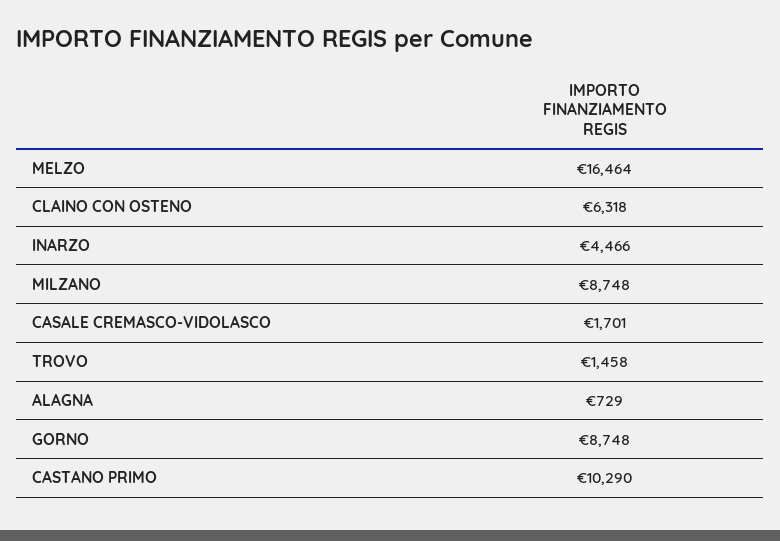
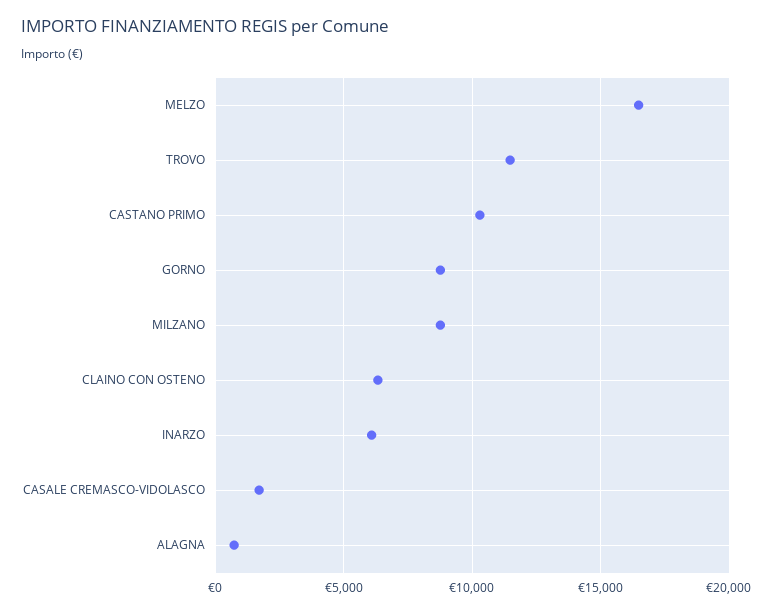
INARZO: 4466 -> 6000
TROVO: 1458 -> 11500

